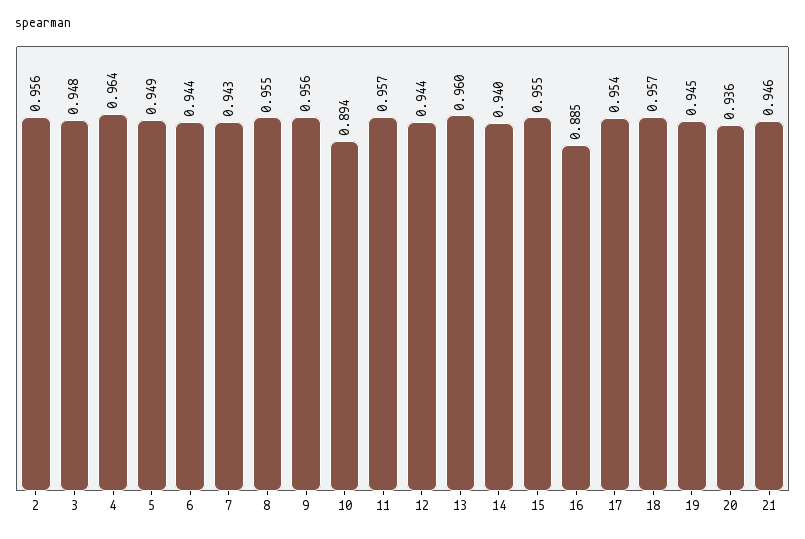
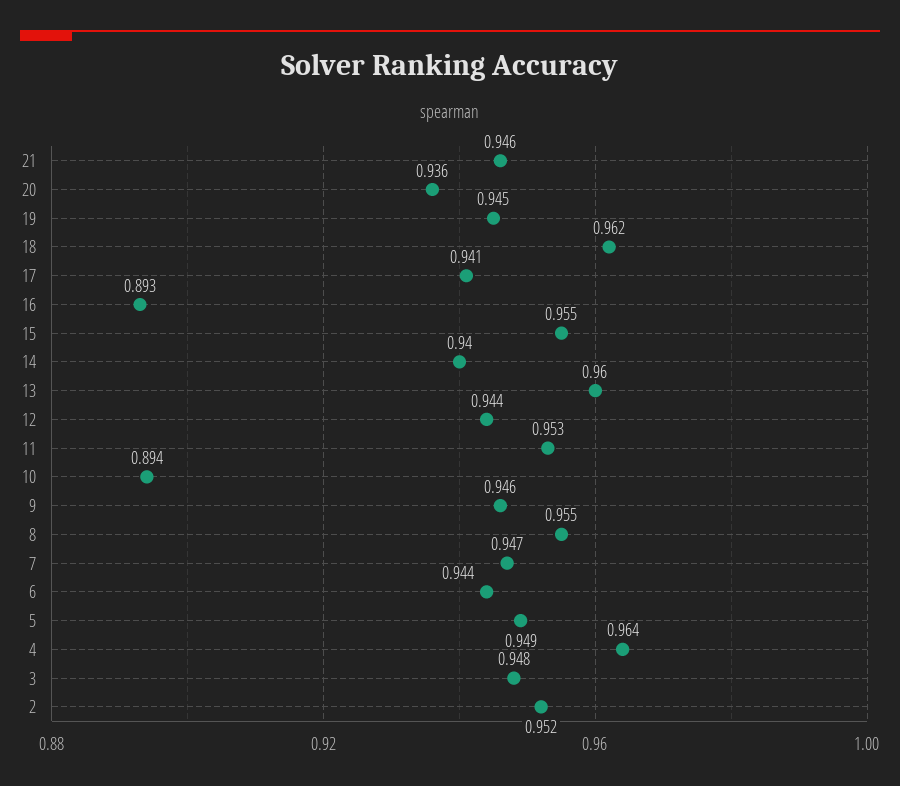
2: 0.956 -> 0.952
7: 0.943 -> 0.947
9: 0.956 -> 0.946
11: 0.957 -> 0.953
16: 0.885 -> 0.893
17: 0.954 -> 0.941
18: 0.957 -> 0.962

